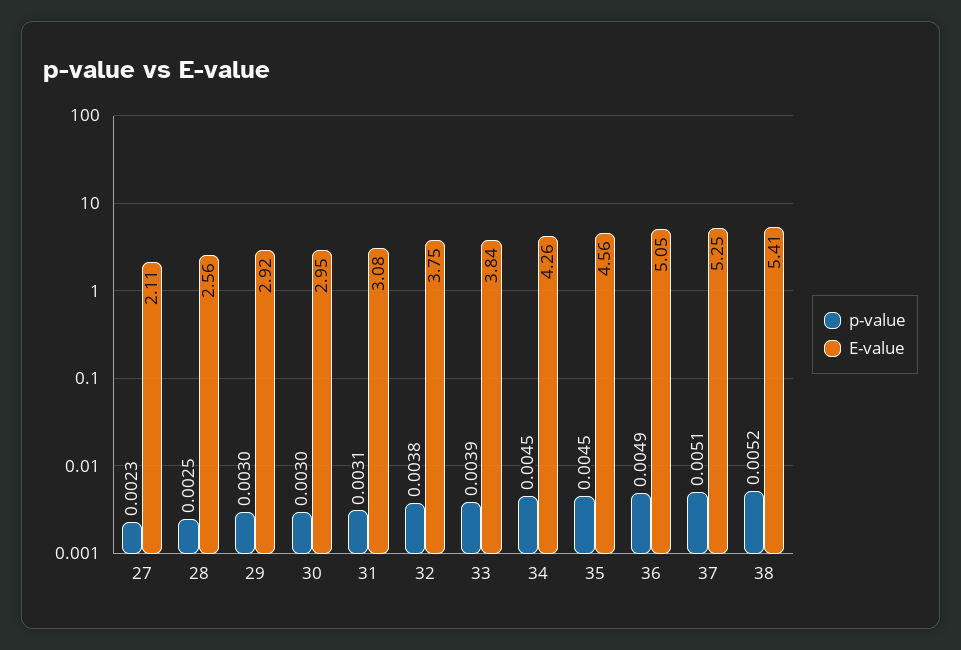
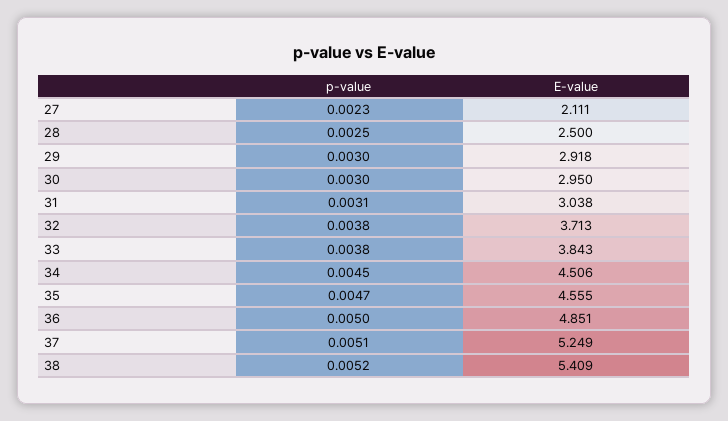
E-value, 28: 2.56 -> 2.5
E-value, 31: 3.08 -> 3.038
E-value, 32: 3.75 -> 3.713
p-value, 33: 0.0039 -> 0.0038
E-value, 34: 4.26 -> 4.506
p-value, 35: 0.0045 -> 0.0047
p-value, 36: 0.0049 -> 0.005
E-value, 36: 5.05 -> 4.851

